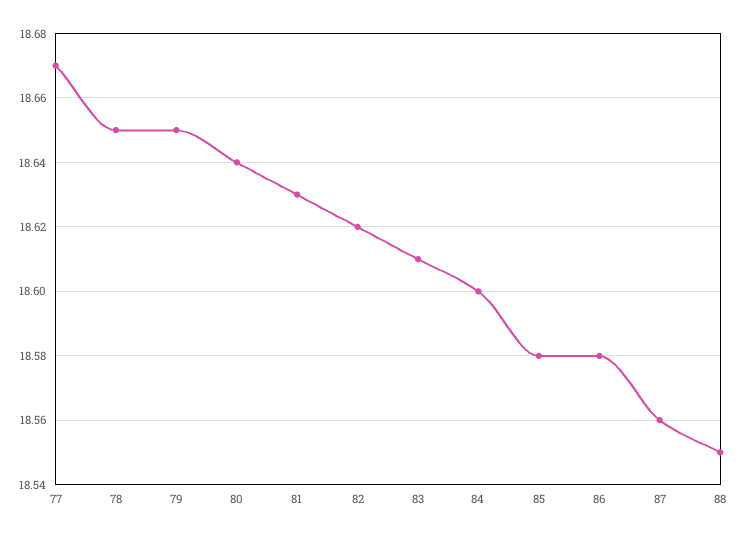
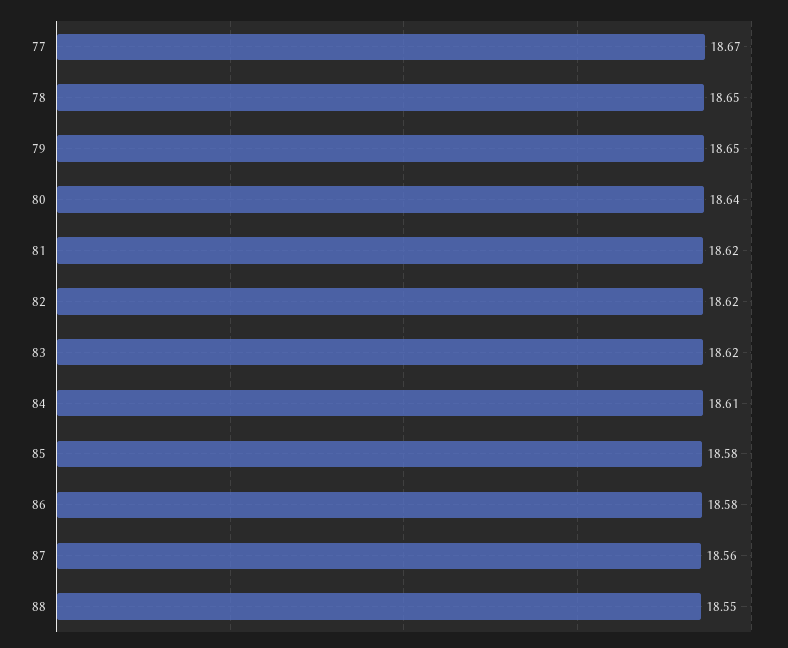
81: 18.63 -> 18.62
83: 18.61 -> 18.62
84: 18.6 -> 18.61

